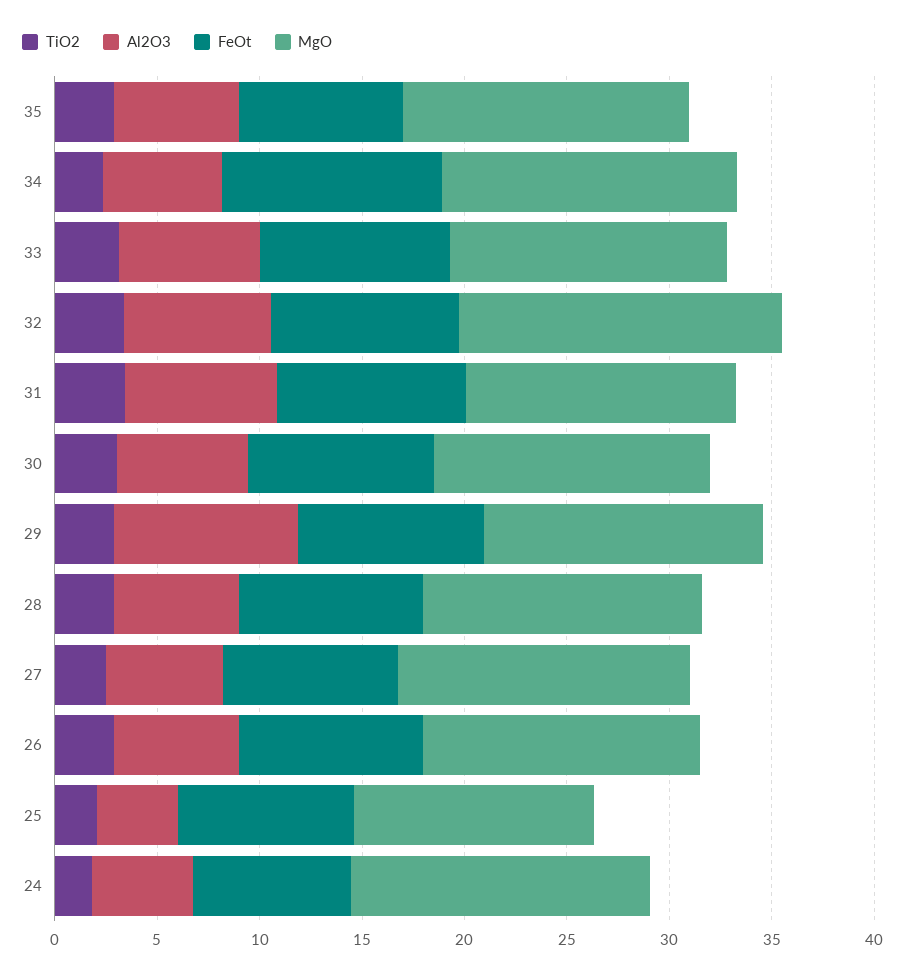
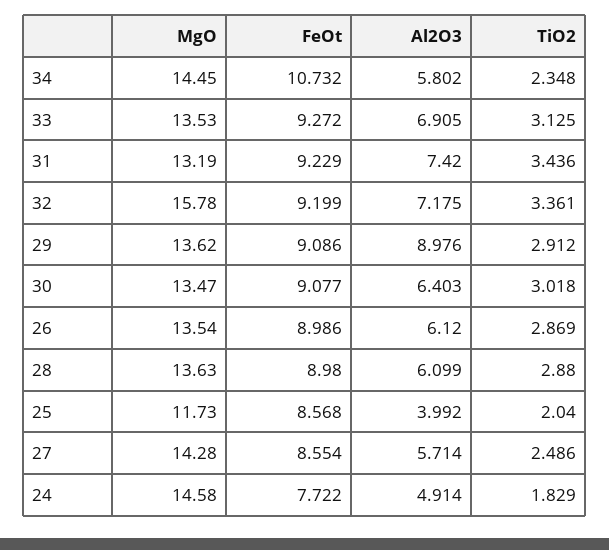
TiO2, 35: 3 -> none
Al2O3, 35: 6 -> none
FeOt, 35: 8 -> none
MgO, 35: 14 -> none

